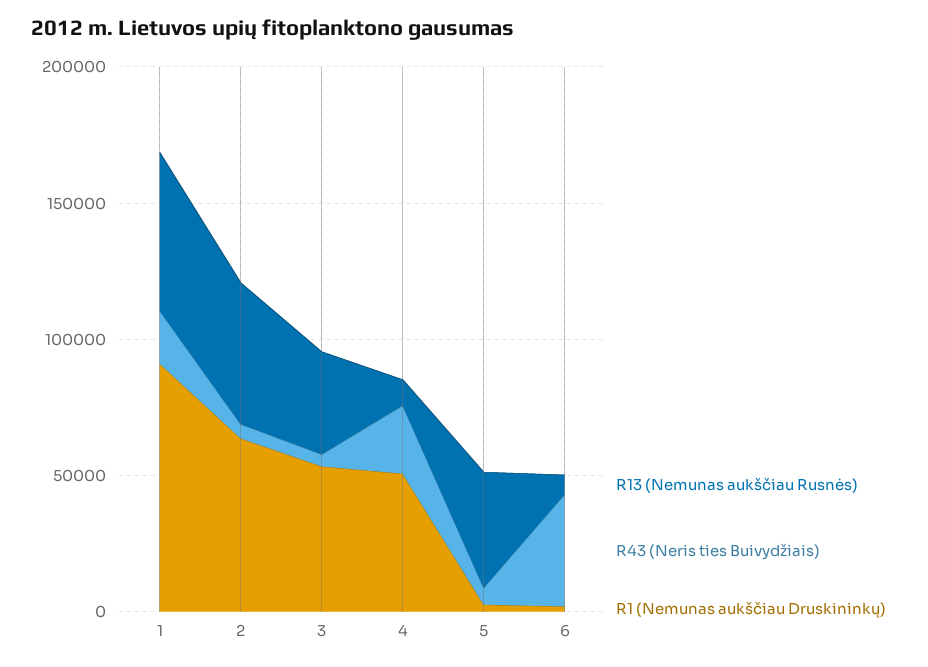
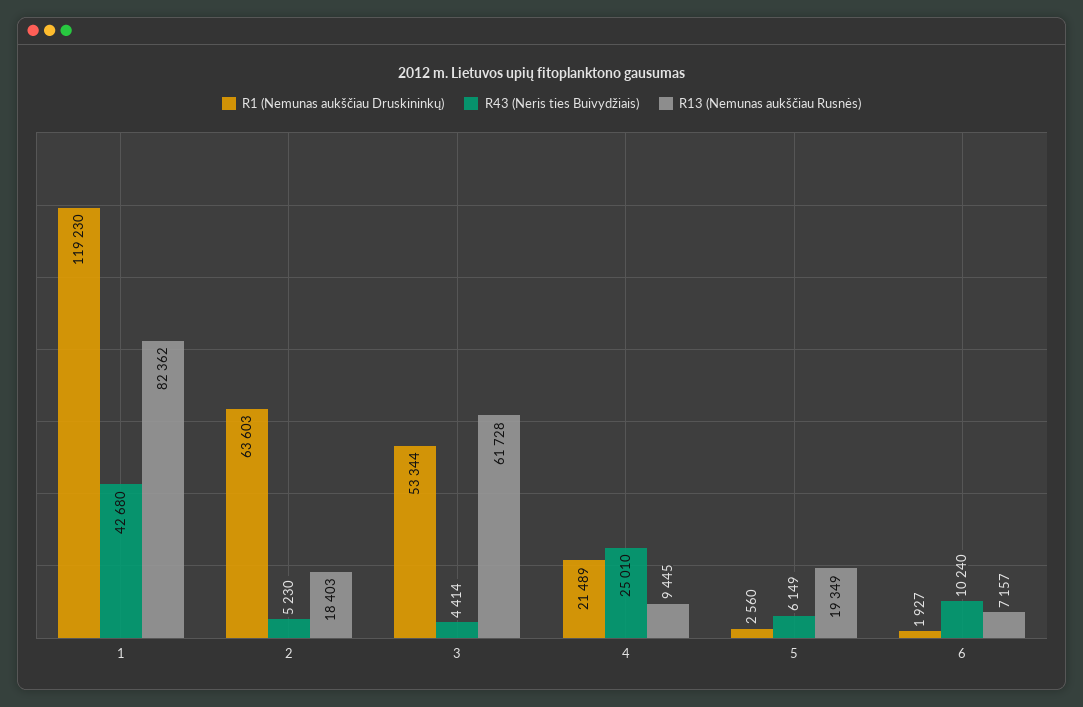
R13 (Nemunas aukščiau Rusnės), 1: 60000 -> 82362
R43 (Neris ties Buivydžiais), 1: 20000 -> 42680
R1 (Nemunas aukščiau Druskininkų), 1: 90000 -> 119230
R13 (Nemunas aukščiau Rusnės), 2: 50000 -> 18403
R13 (Nemunas aukščiau Rusnės), 3: 40000 -> 61728
R1 (Nemunas aukščiau Druskininkų), 4: 50000 -> 21489
R13 (Nemunas aukščiau Rusnės), 5: 40000 -> 19349
R43 (Neris ties Buivydžiais), 6: 40000 -> 10240

